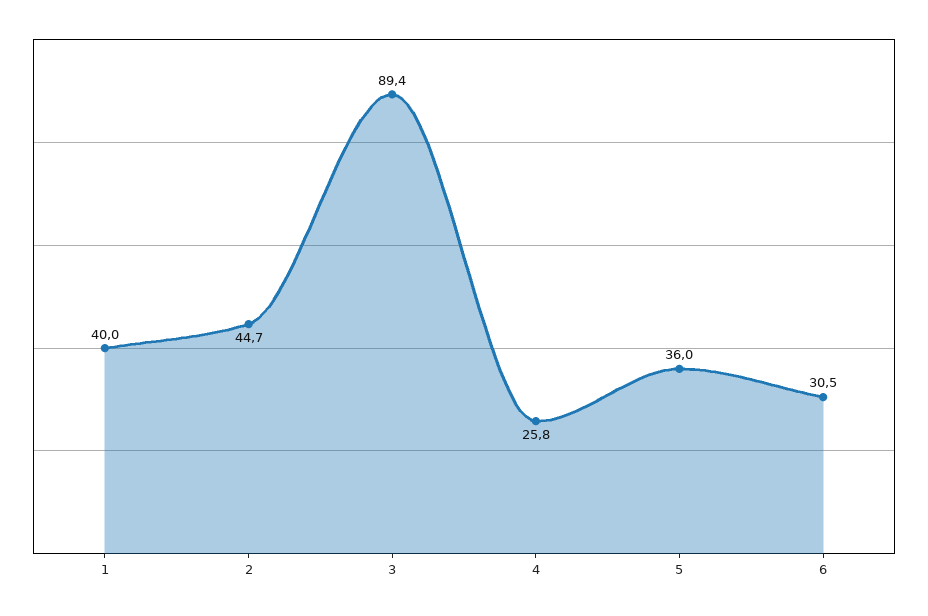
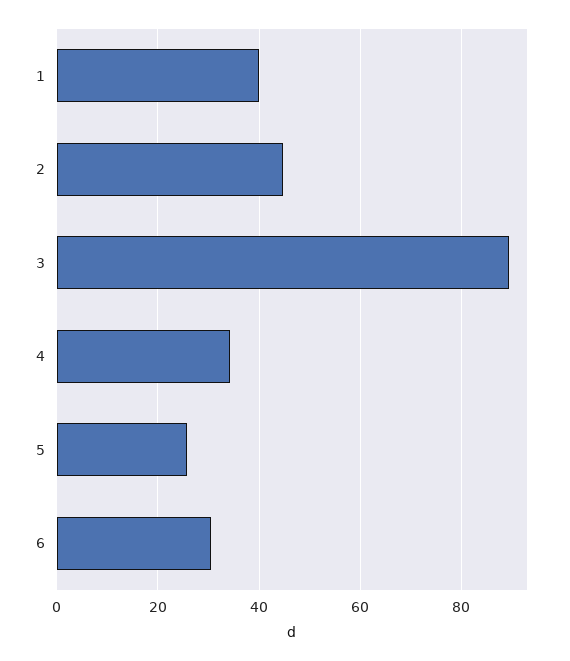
4: 25.8 -> 34
5: 36 -> 26

